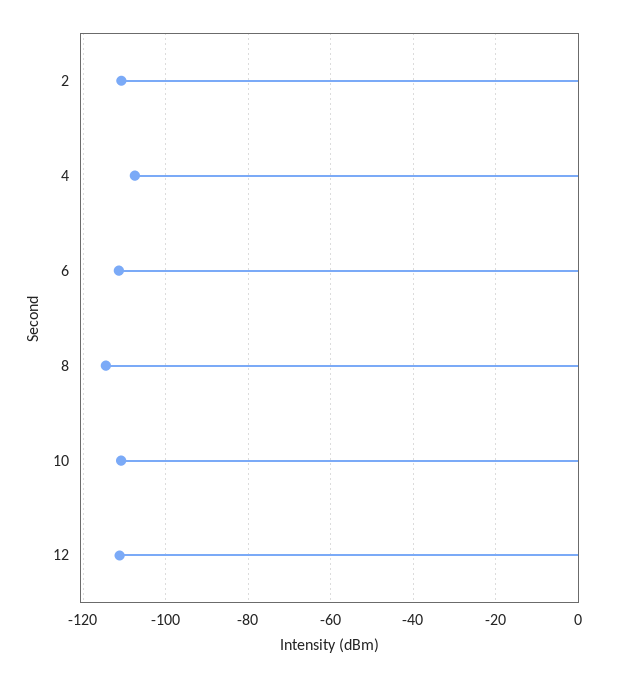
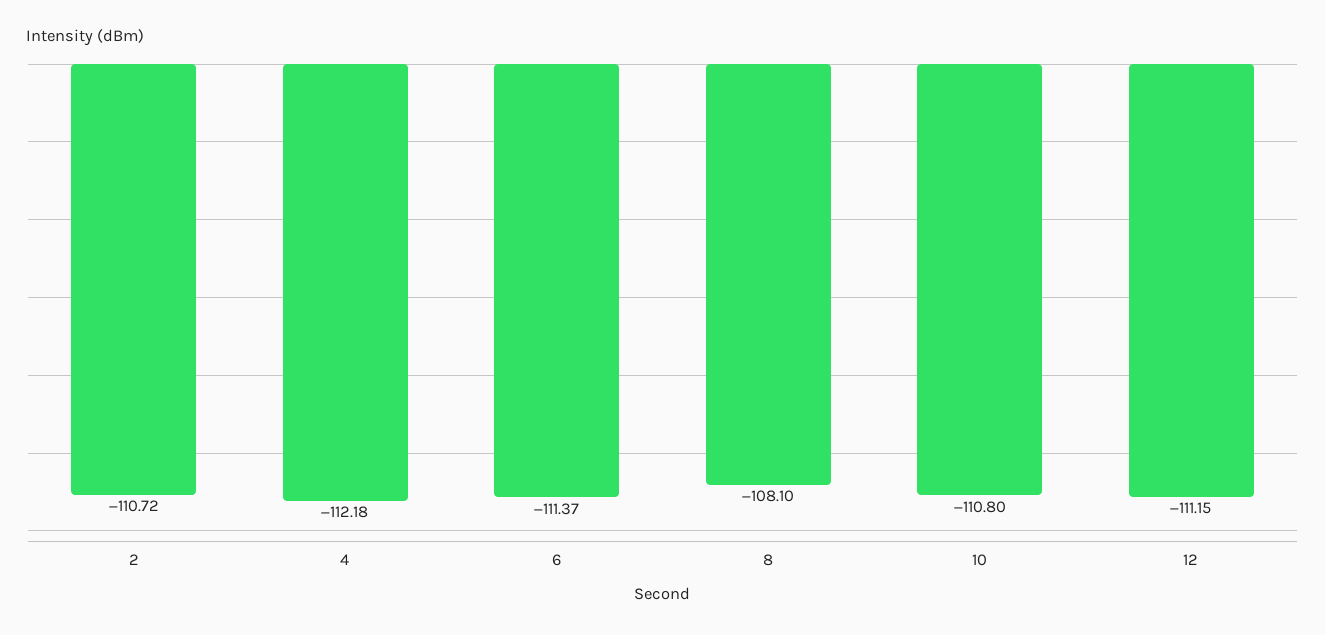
4: -108 -> -112.18
8: -114 -> -108.1

